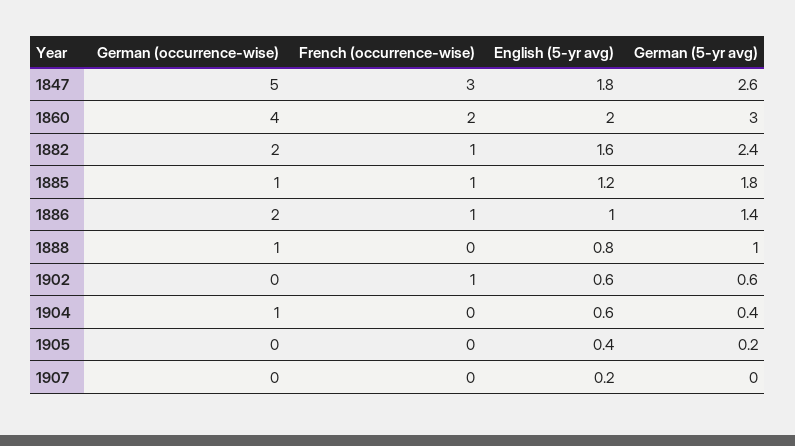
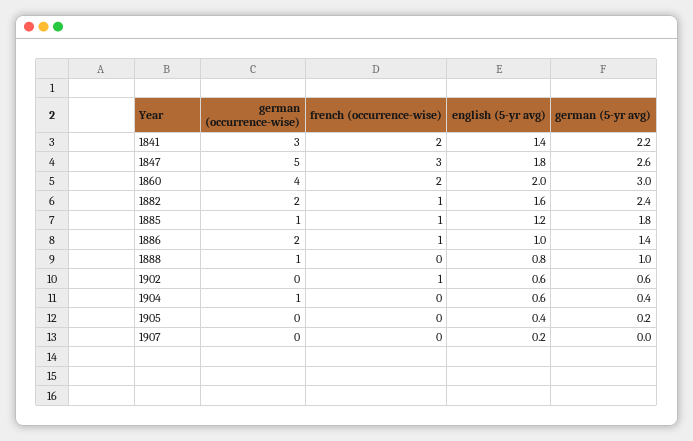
German (occurrence-wise), 1841: none -> 3
French (occurrence-wise), 1841: none -> 2
English (5-yr avg), 1841: none -> 1.4
German (5-yr avg), 1841: none -> 2.2

